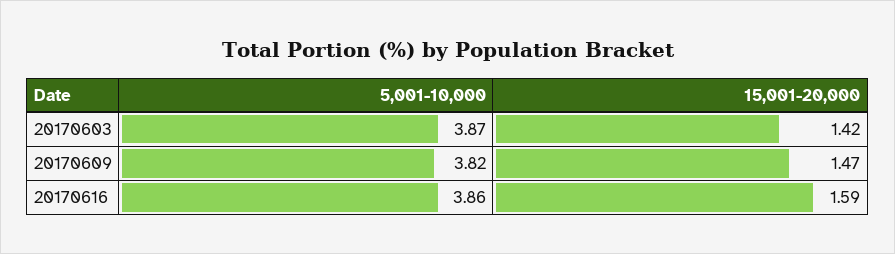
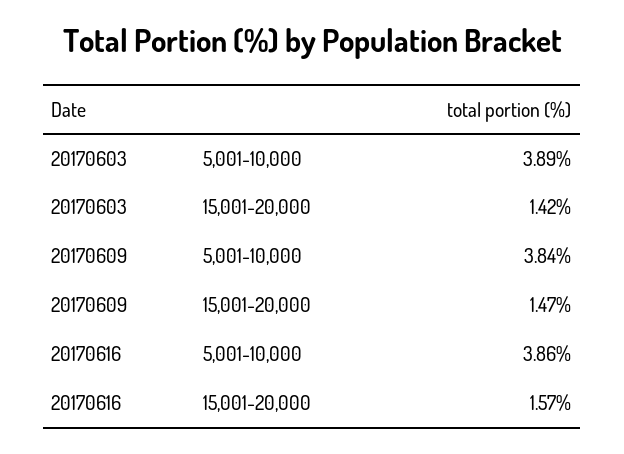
5,001-10,000, 20170603: 3.87 -> 3.89
5,001-10,000, 20170609: 3.82 -> 3.84
15,001-20,000, 20170616: 1.59 -> 1.57

